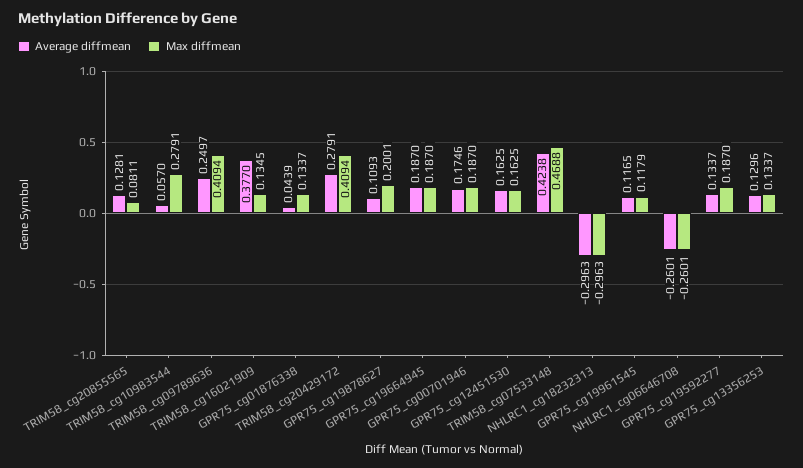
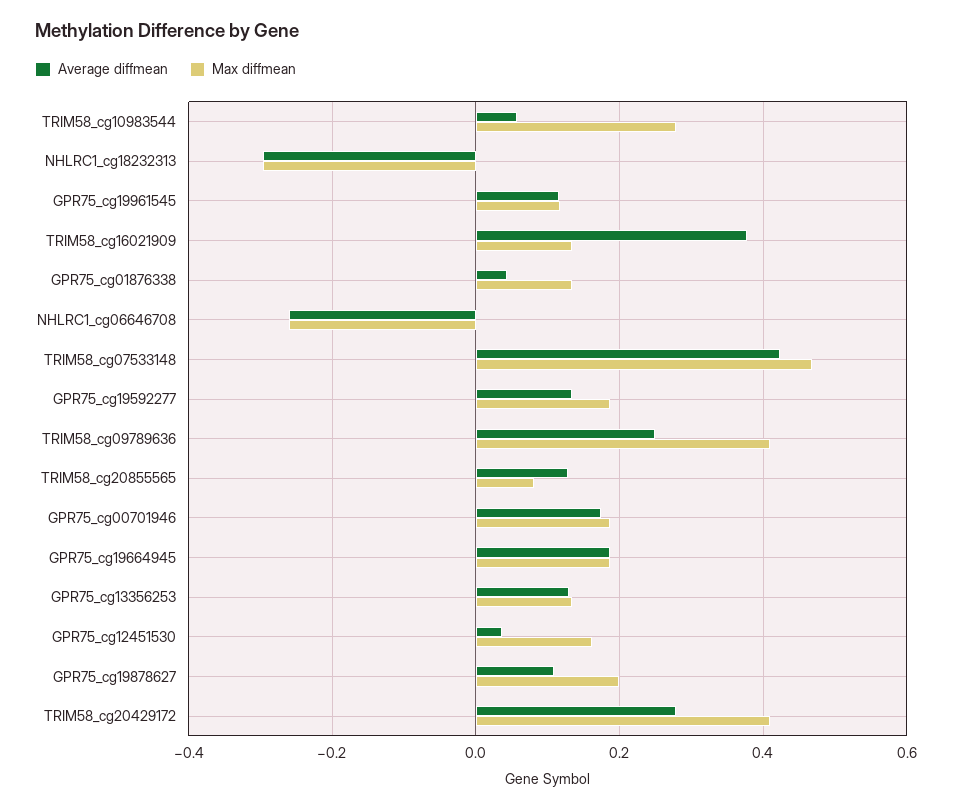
Average diffmean, GPR75_cg12451530: 0.1625 -> 0.04

